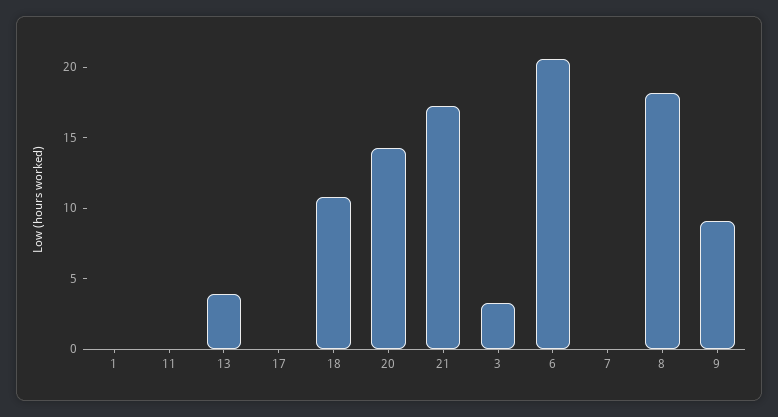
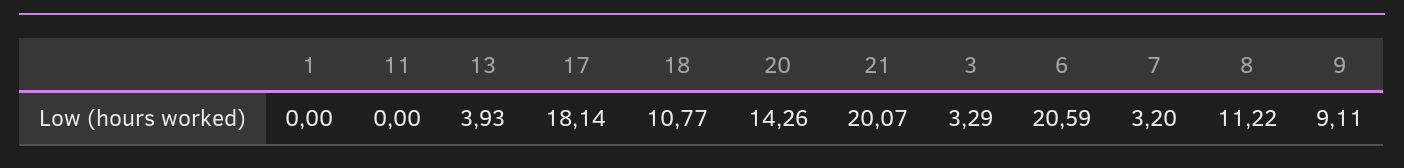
17: 0 -> 18.14
21: 17 -> 20.07
7: 0 -> 3.2
8: 18 -> 11.22

